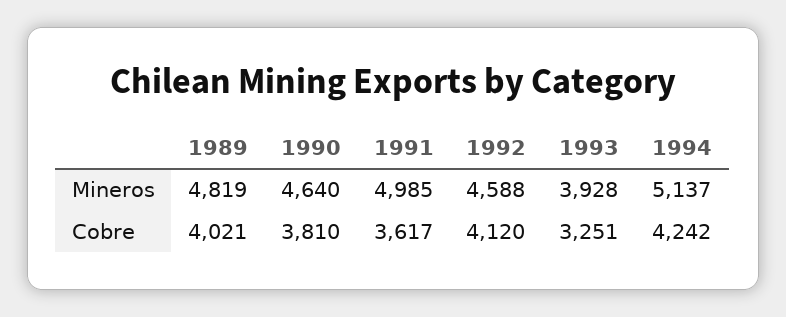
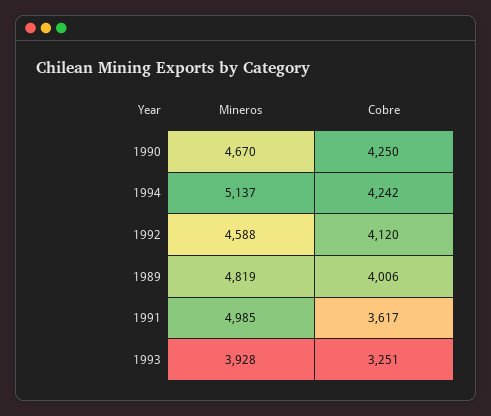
1990, Mineros: 4640 -> 4670
1989, Cobre: 4021 -> 4006
1990, Cobre: 3810 -> 4250

